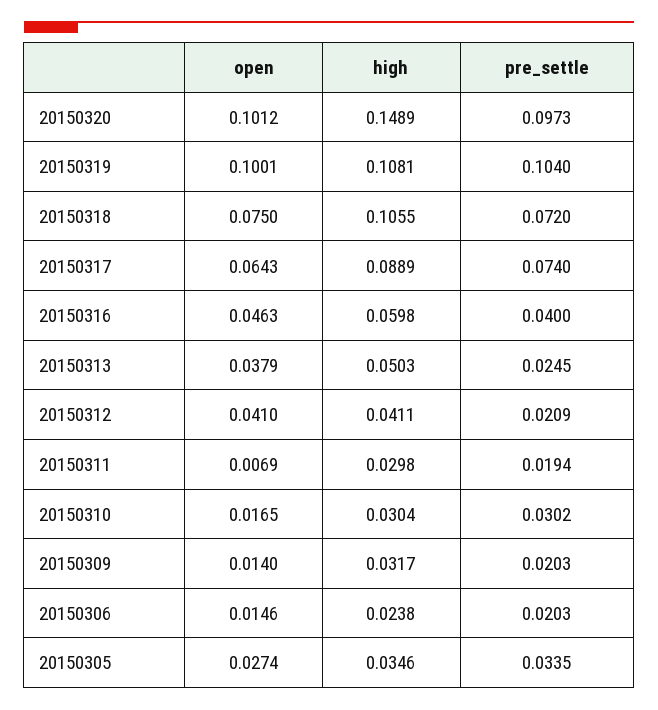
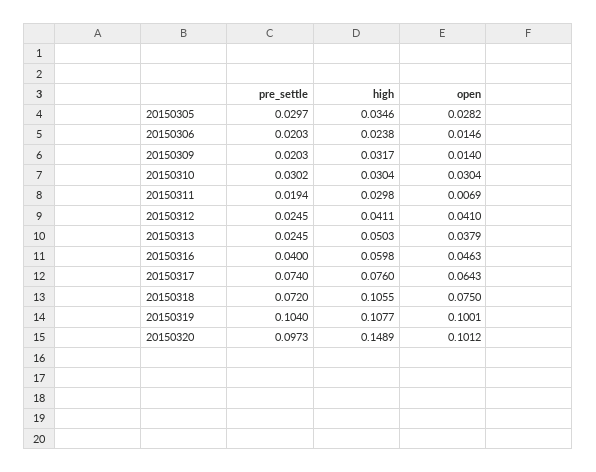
high, 20150319: 0.1081 -> 0.1077
high, 20150317: 0.0889 -> 0.076
pre_settle, 20150312: 0.0209 -> 0.0245
open, 20150310: 0.0165 -> 0.0304
open, 20150305: 0.0274 -> 0.0282
pre_settle, 20150305: 0.0335 -> 0.0297

